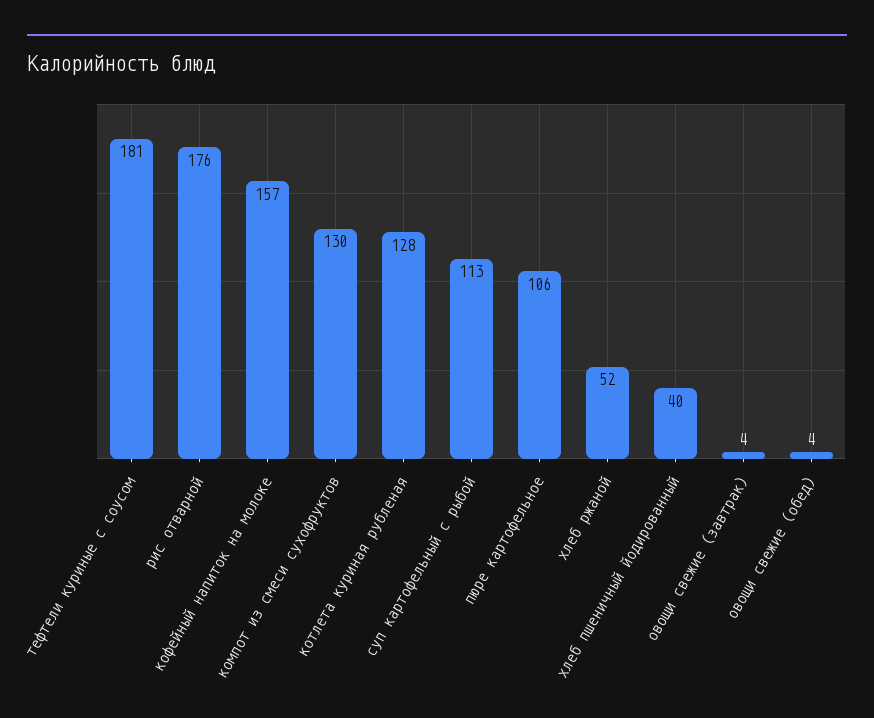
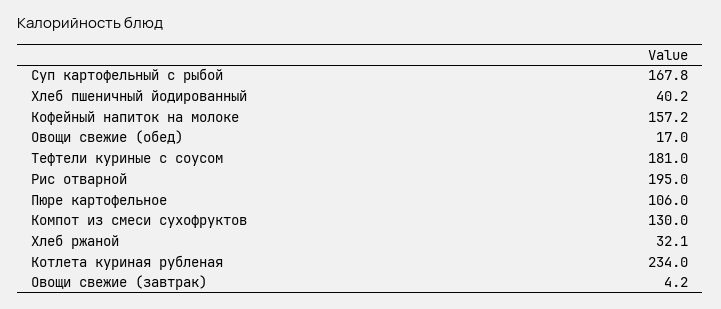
рис отварной: 176 -> 195
котлета куриная рубленая: 128 -> 234
суп картофельный с рыбой: 113 -> 167.8
хлеб ржаной: 52 -> 32.1
овощи свежие (обед): 4 -> 17

